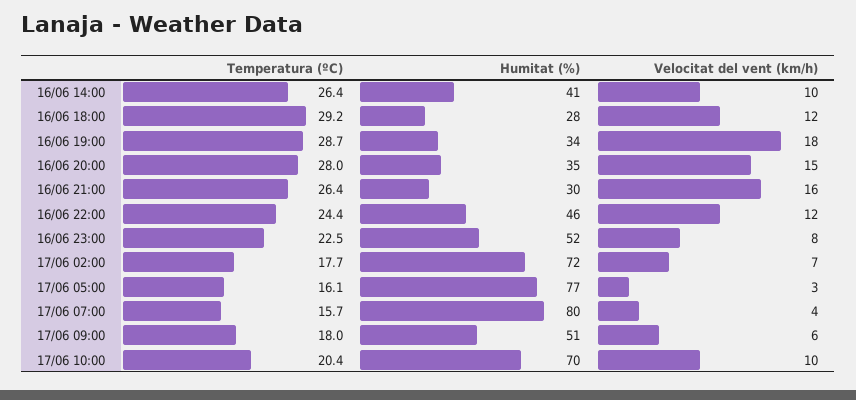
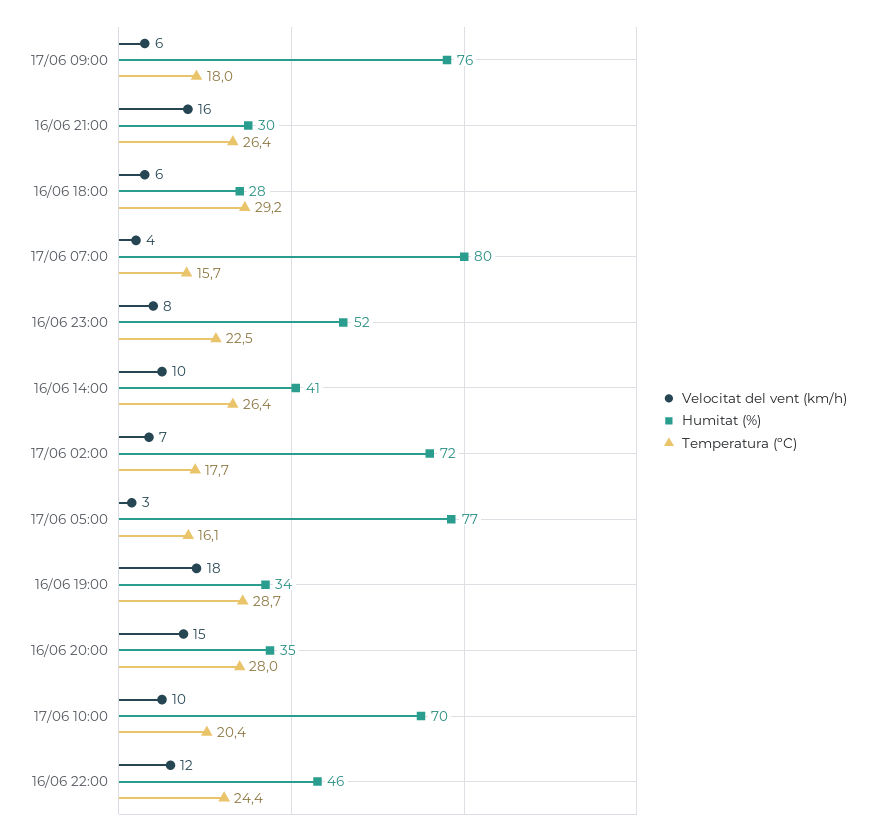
Velocitat del vent (km/h), 16/06 18:00: 12 -> 6
Humitat (%), 17/06 09:00: 51 -> 76

